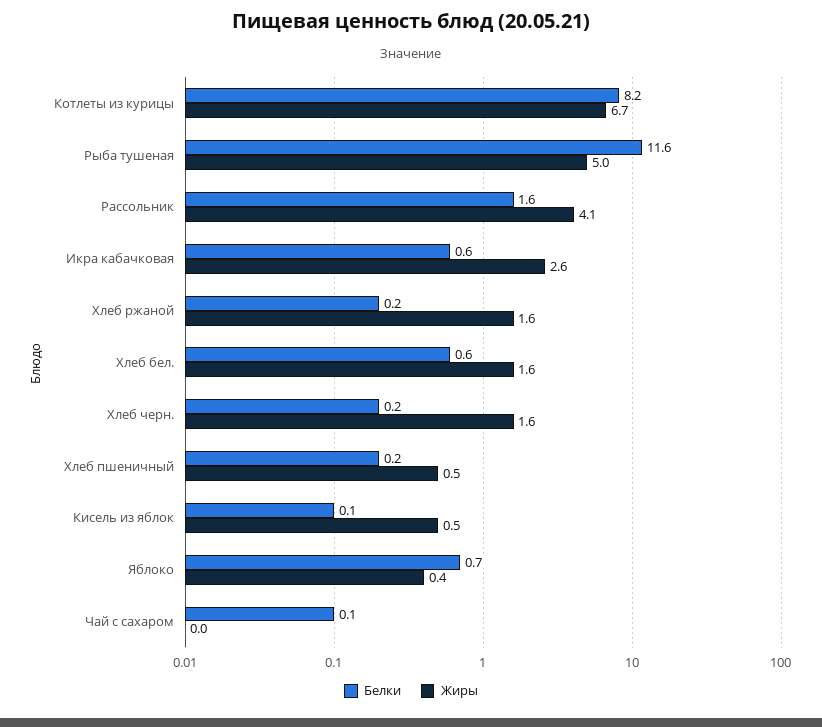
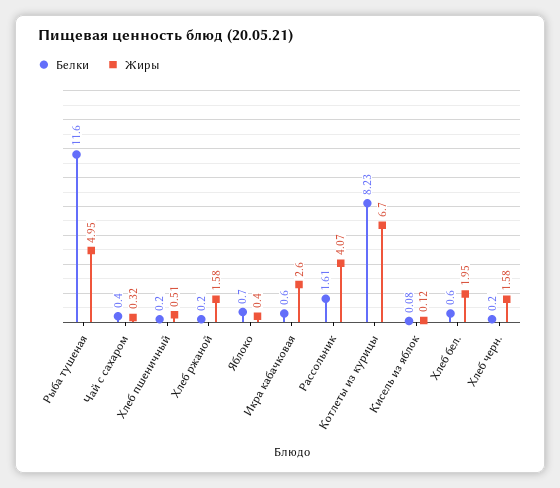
Жиры, Хлеб бел.: 1.6 -> 1.95
Жиры, Кисель из яблок: 0.5 -> 0.12
Белки, Чай с сахаром: 0.1 -> 0.4
Жиры, Чай с сахаром: 0 -> 0.32

